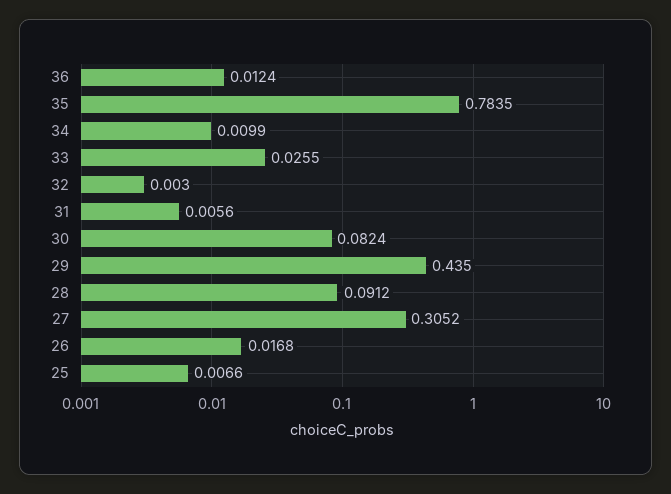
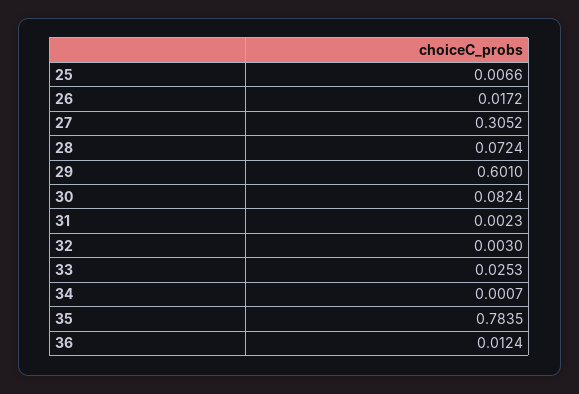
34: 0.0099 -> 0.0007
33: 0.0255 -> 0.0253
31: 0.0056 -> 0.0023
29: 0.435 -> 0.601
28: 0.0912 -> 0.0724
26: 0.0168 -> 0.0172

